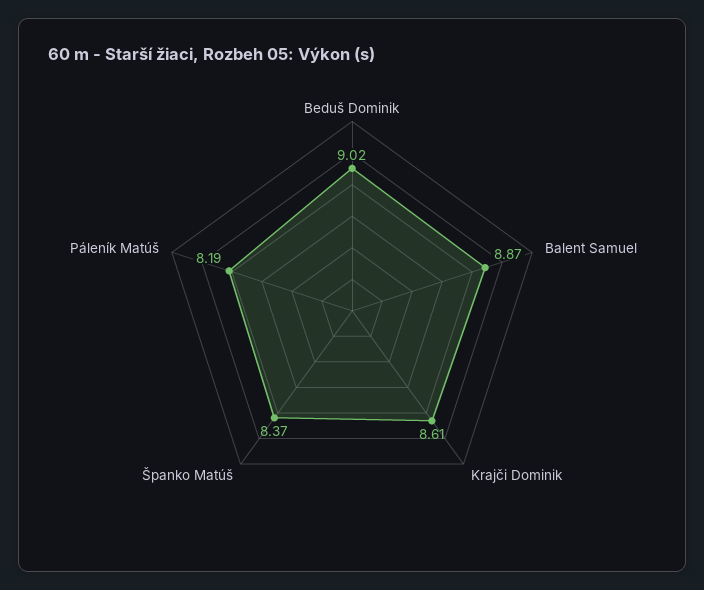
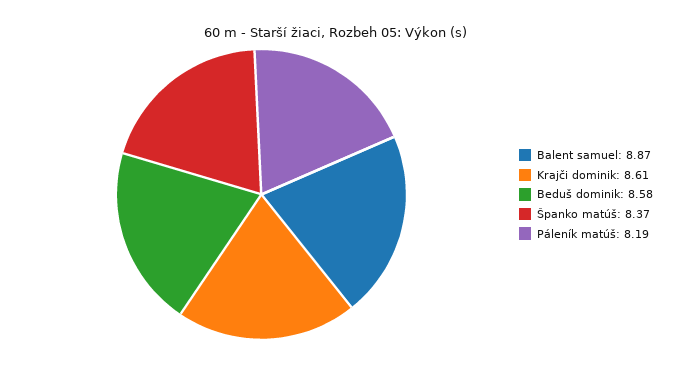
Beduš Dominik: 9.02 -> 8.58

